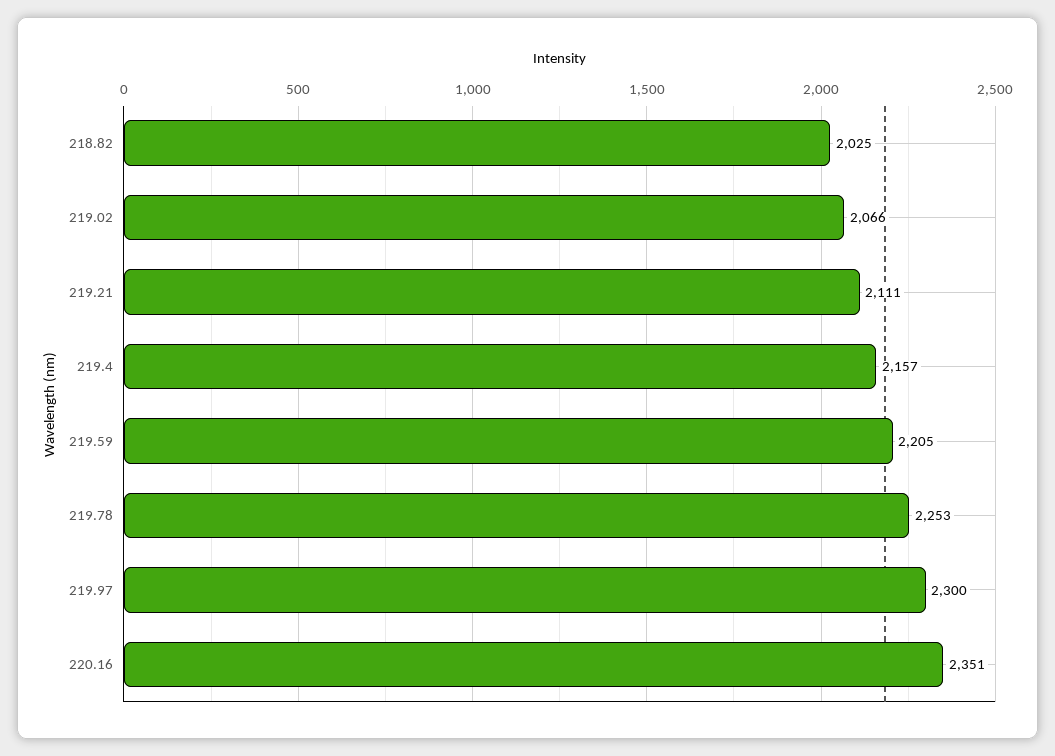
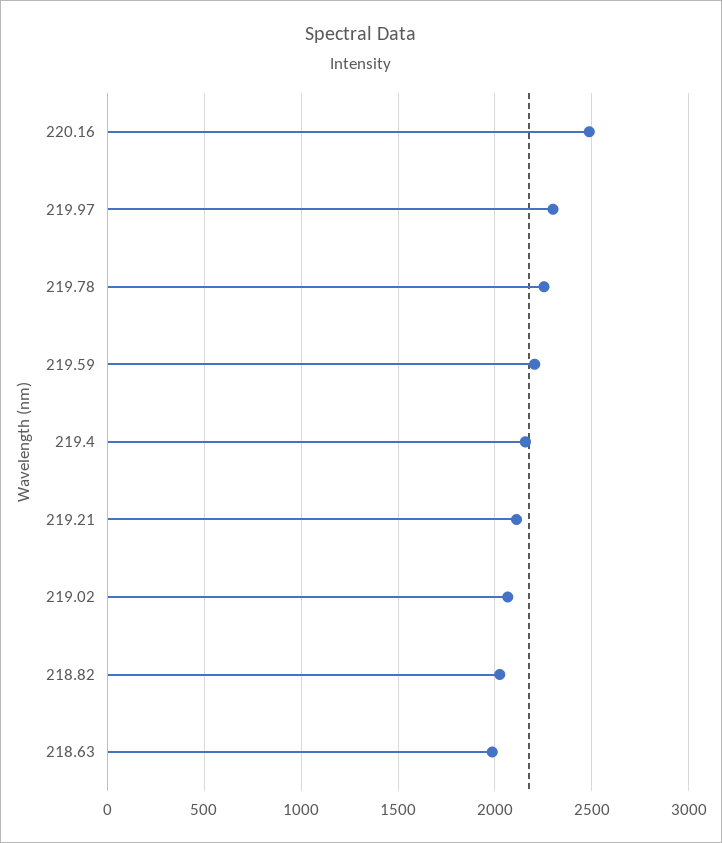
220.16: 2351 -> 2500
218.63: none -> 2000

